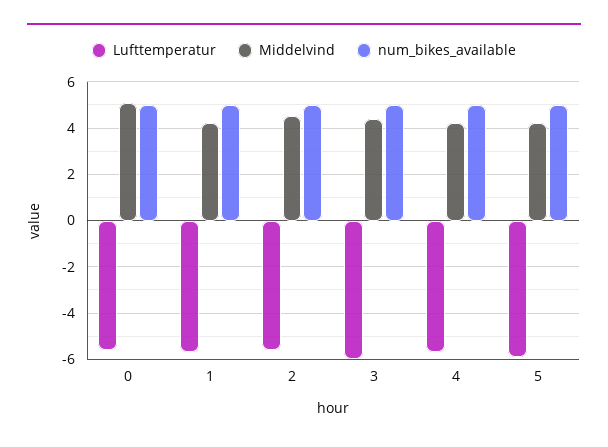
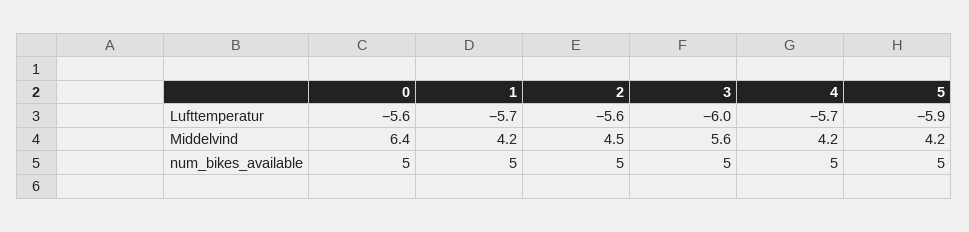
Middelvind, 0: 5 -> 6.4
Middelvind, 3: 4.5 -> 5.6

